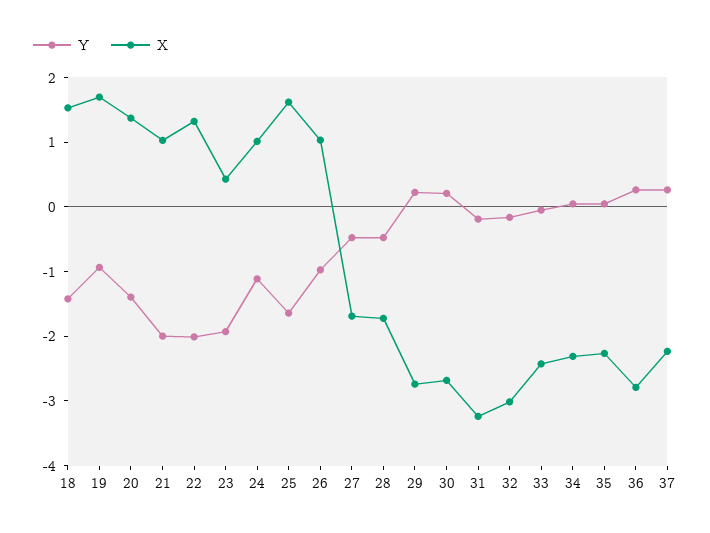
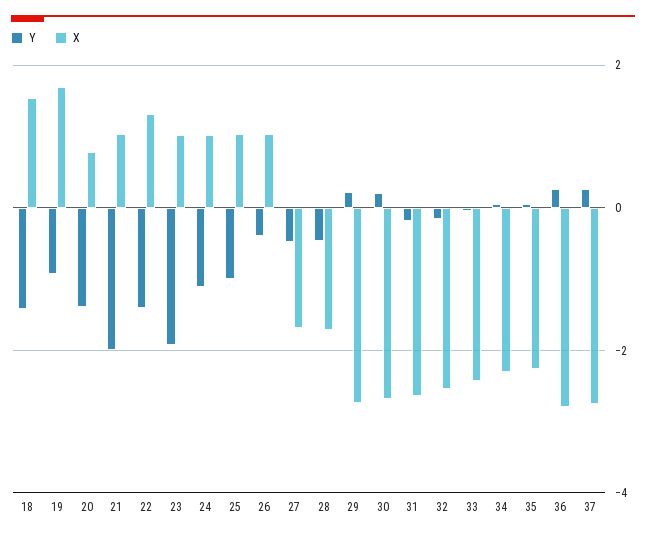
X, 20: 1.4 -> 0.8
Y, 22: -2 -> -1.4
X, 23: 0.4 -> 1
Y, 25: -1.6 -> -1
X, 25: 1.6 -> 1
Y, 26: -1 -> -0.4
X, 31: -3.2 -> -2.6
X, 32: -3 -> -2.6
X, 37: -2.2 -> -2.8

